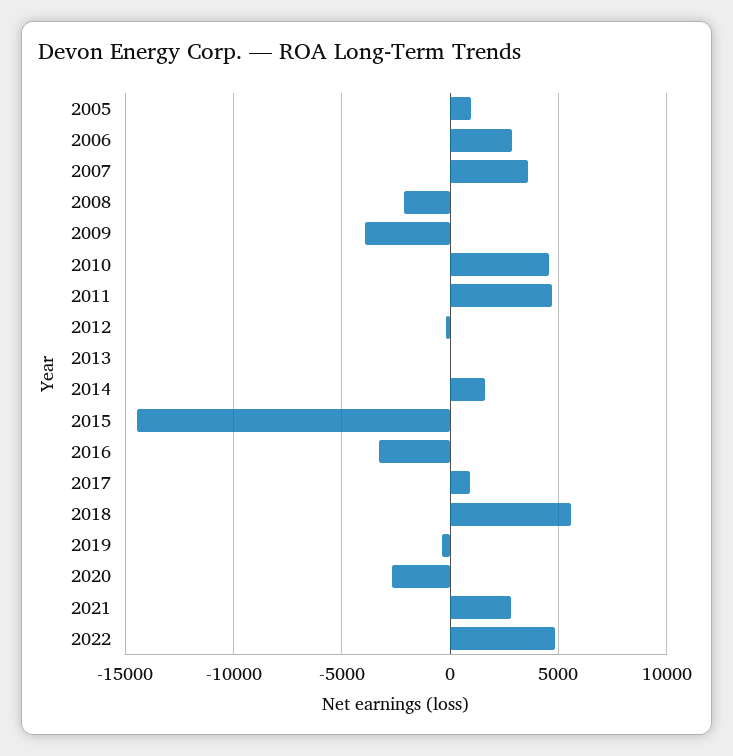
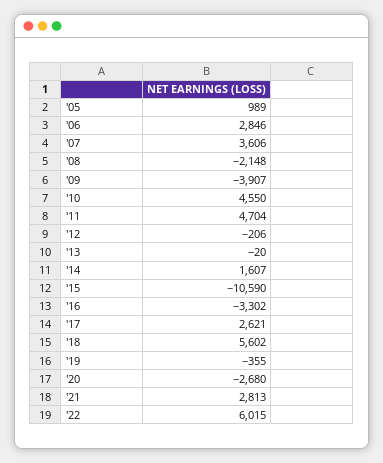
2015: -14500 -> -10590
2017: 1000 -> 2621
2022: 5000 -> 6015

